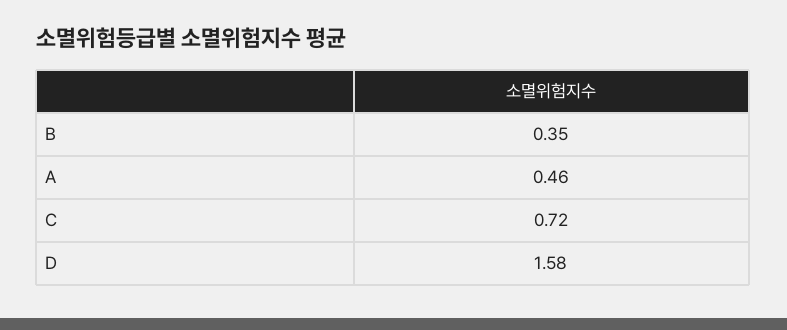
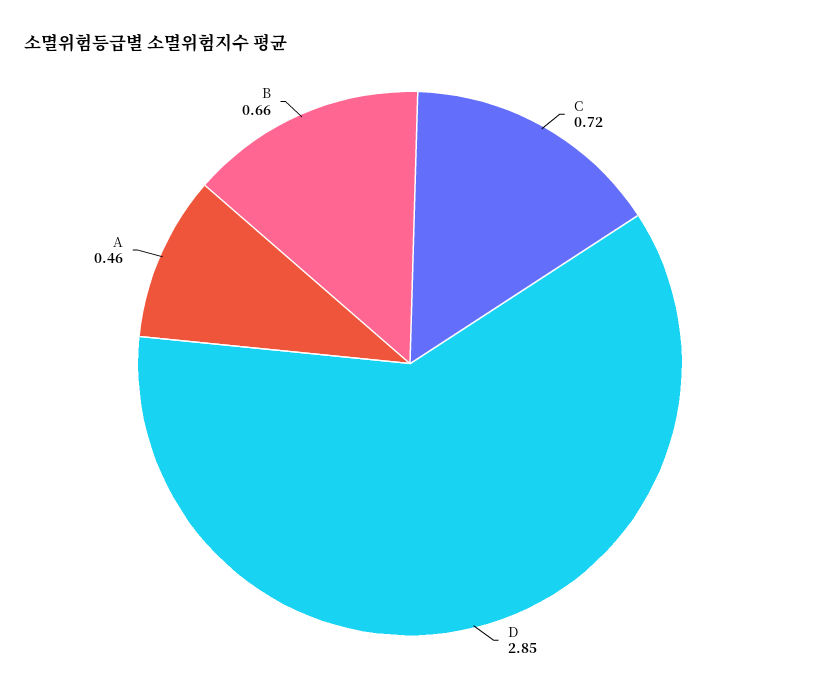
B: 0.35 -> 0.66
D: 1.58 -> 2.85

